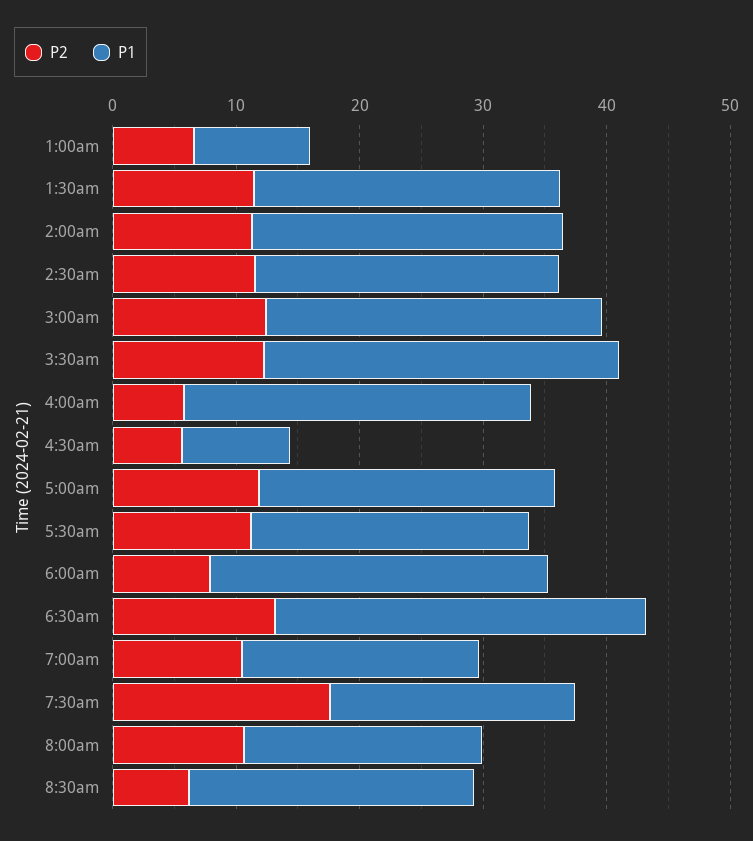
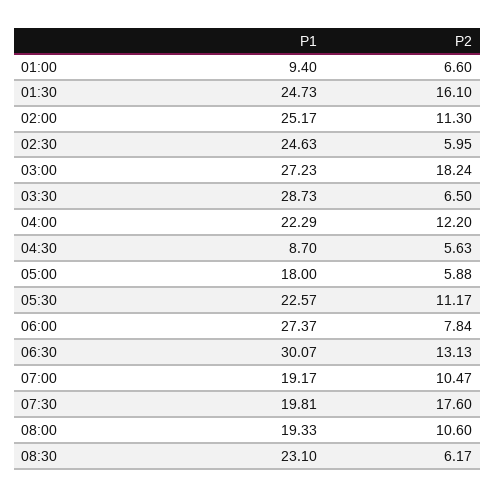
P2, 1:30am: 12 -> 16.1
P2, 2:30am: 12 -> 5.95
P2, 3:00am: 12 -> 18.24
P2, 3:30am: 12 -> 6.5
P2, 4:00am: 6 -> 12.2
P1, 4:00am: 28 -> 22.29
P2, 5:00am: 12 -> 5.88
P1, 5:00am: 24 -> 18

